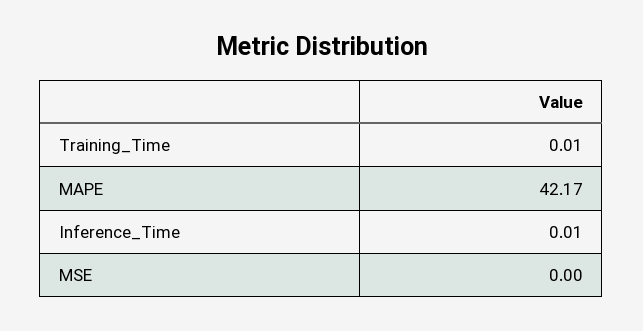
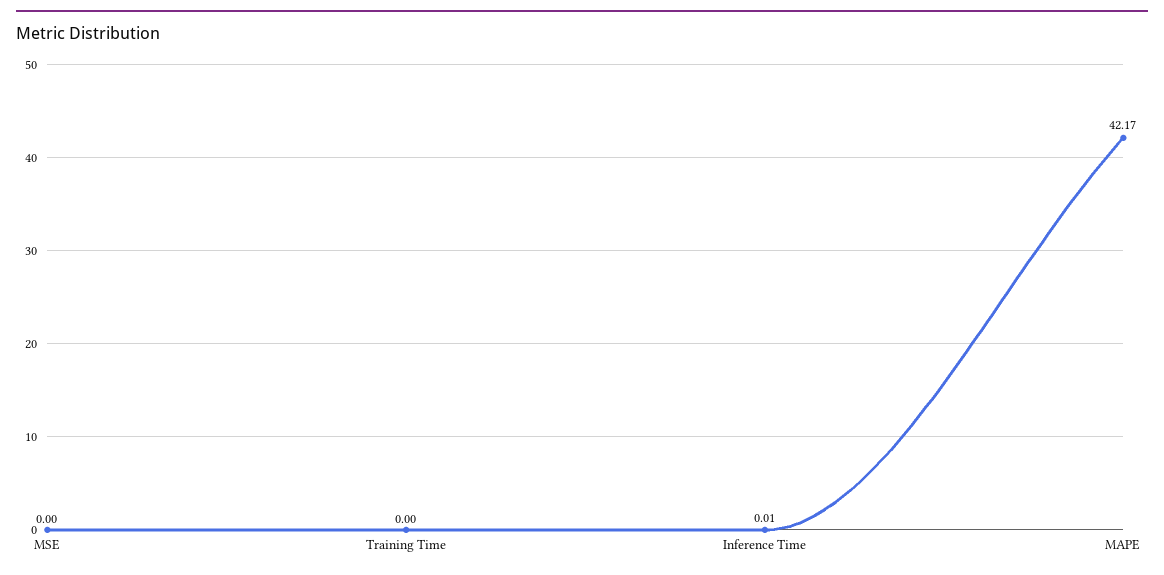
Training_Time: 0.01 -> 0

